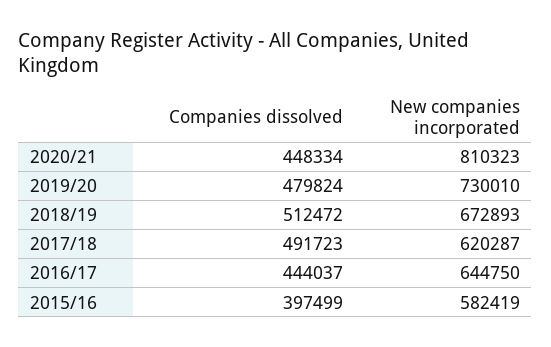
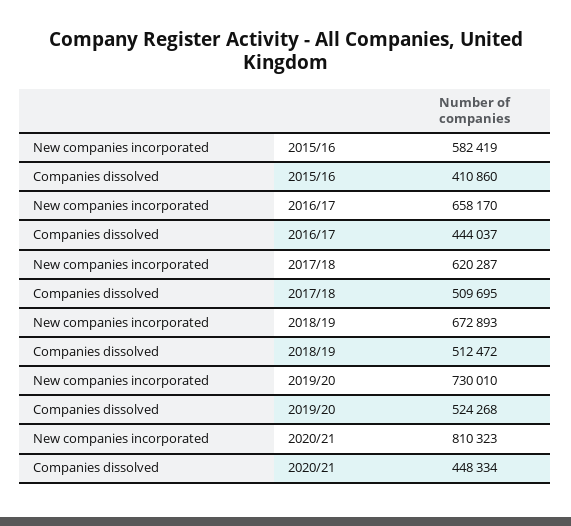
Companies dissolved, 2019/20: 479824 -> 524268
Companies dissolved, 2017/18: 491723 -> 509695
New companies incorporated, 2016/17: 644750 -> 658170
Companies dissolved, 2015/16: 397499 -> 410860

